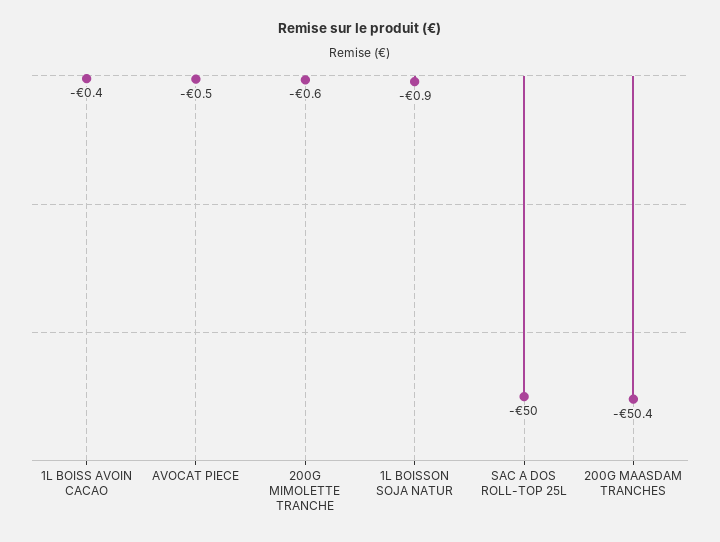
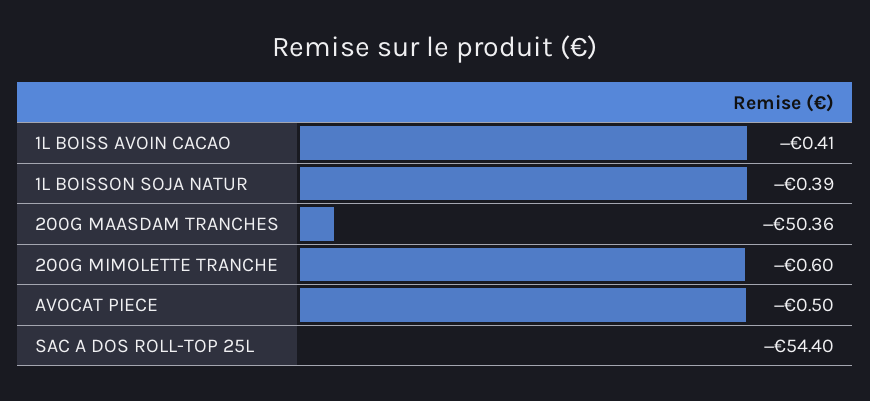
1L BOISSON SOJA NATUR: -0.9 -> -0.39
SAC A DOS ROLL-TOP 25L: -50 -> -54.4

